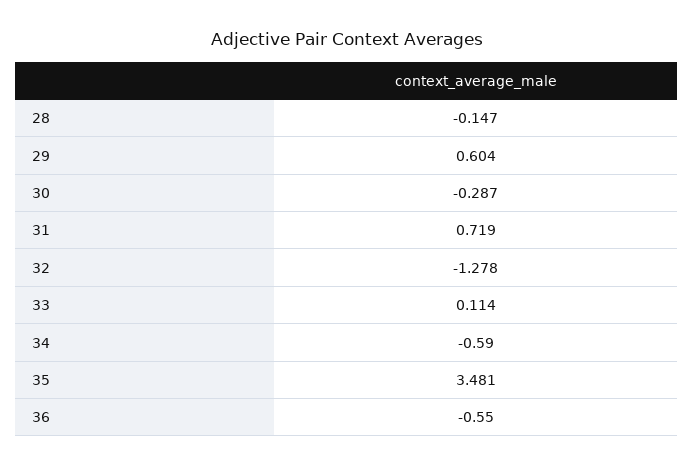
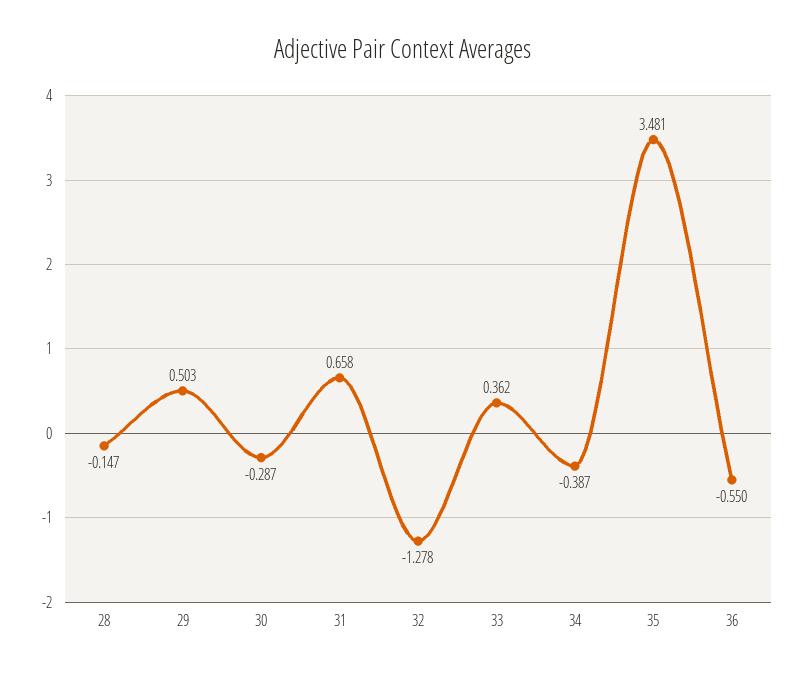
29: 0.604 -> 0.503
31: 0.719 -> 0.658
33: 0.114 -> 0.362
34: -0.59 -> -0.387

